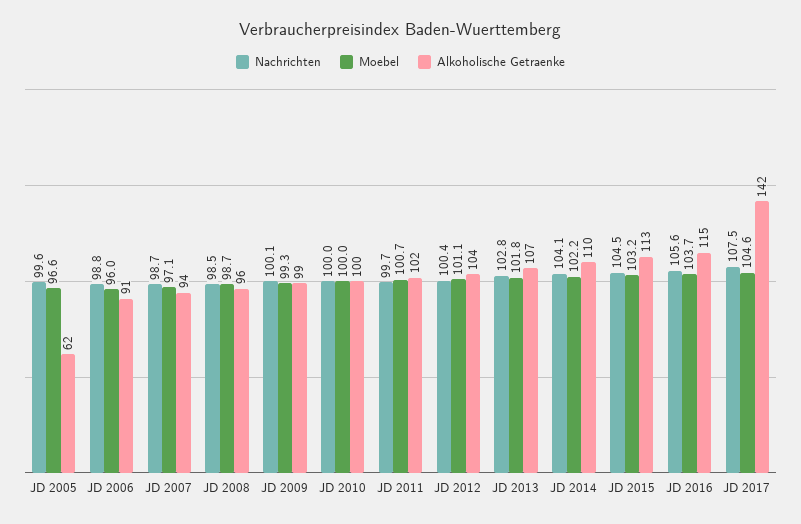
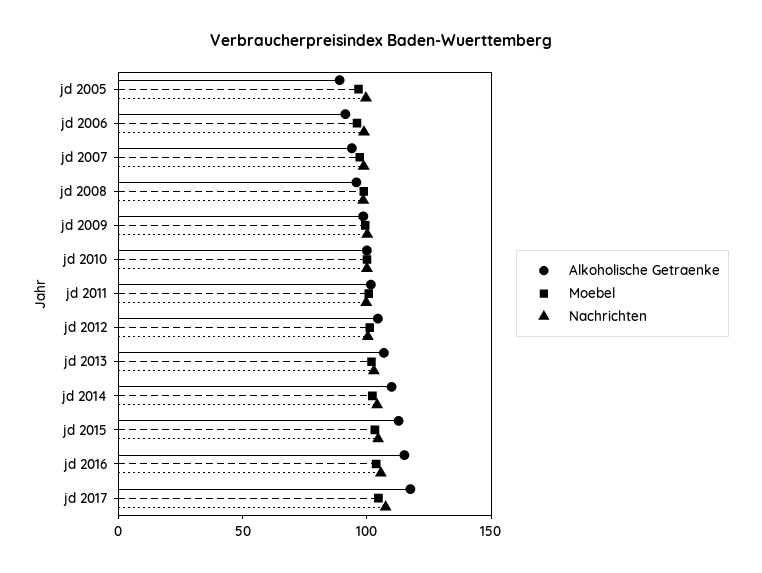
Alkoholische Getraenke, JD 2005: 62 -> 90
Alkoholische Getraenke, JD 2017: 142 -> 120

